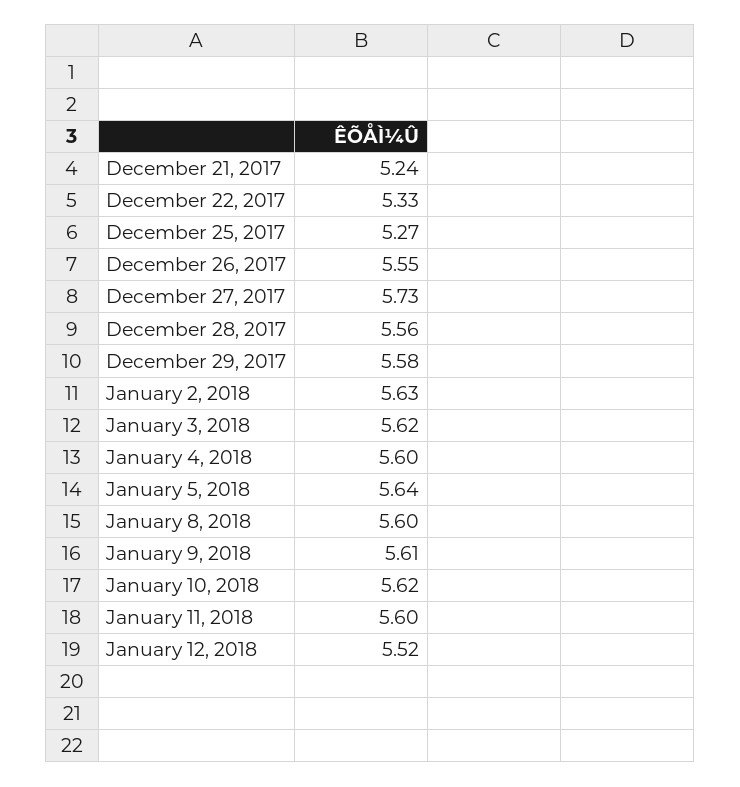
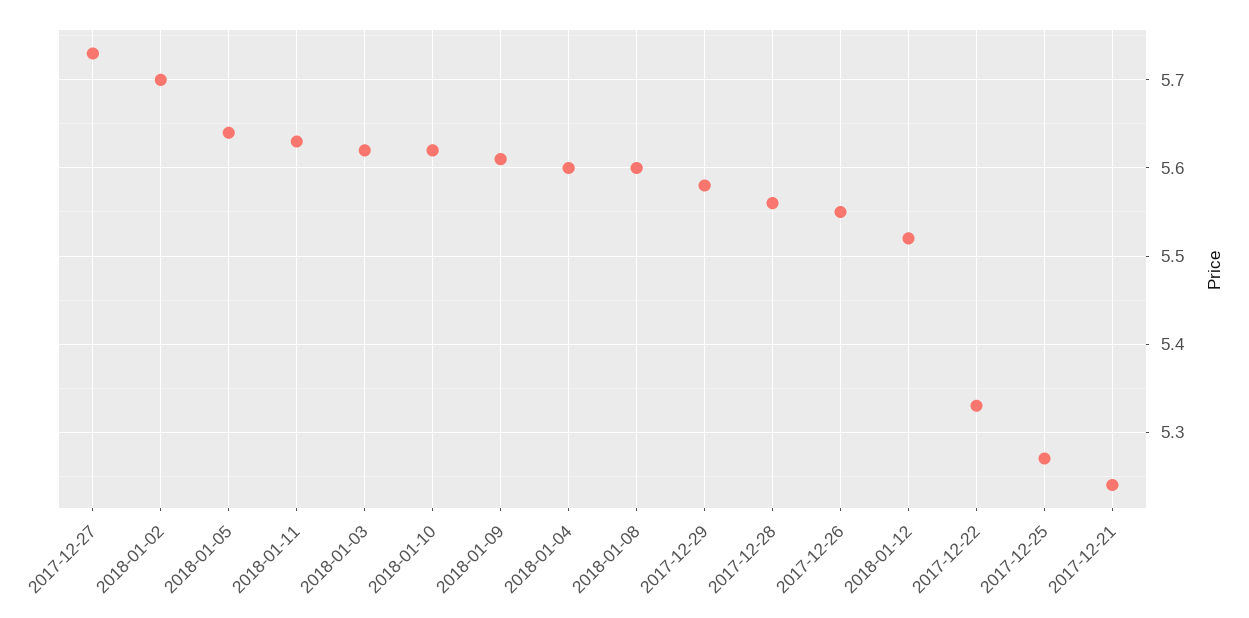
January 2, 2018: 5.63 -> 5.7
January 11, 2018: 5.6 -> 5.63

